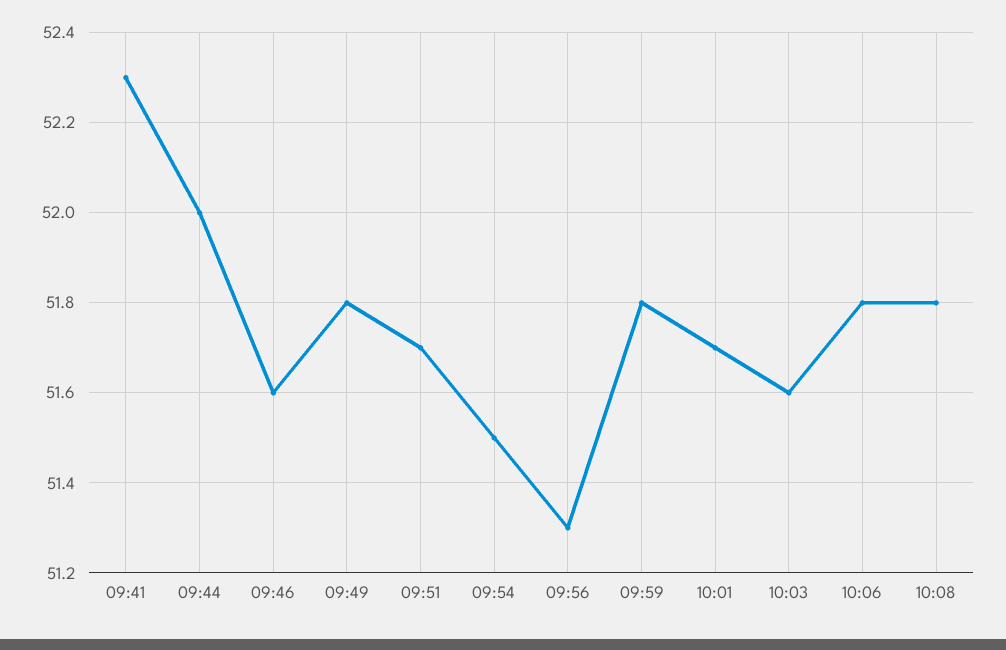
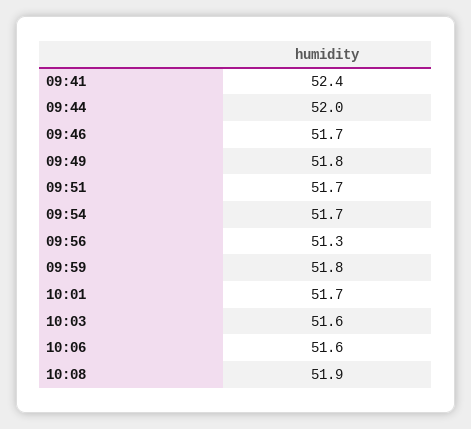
09:41: 52.3 -> 52.4
09:46: 51.6 -> 51.7
09:54: 51.5 -> 51.7
10:06: 51.8 -> 51.6
10:08: 51.8 -> 51.9

